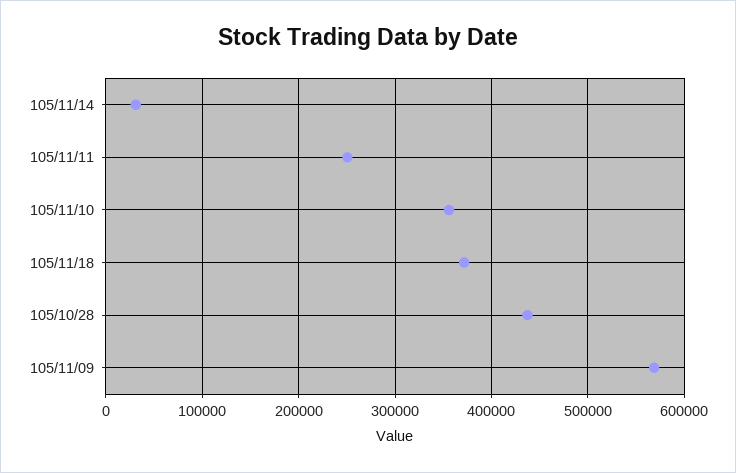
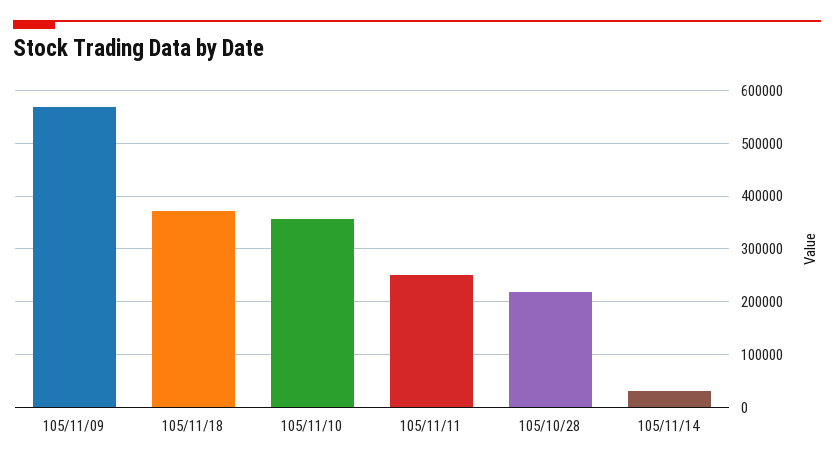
105/10/28: 440000 -> 220000

